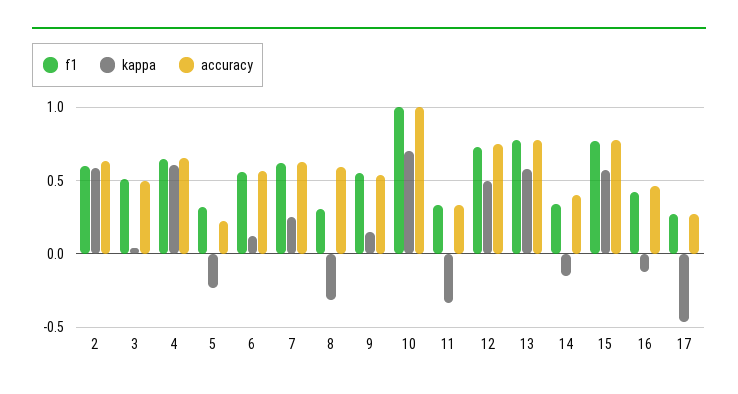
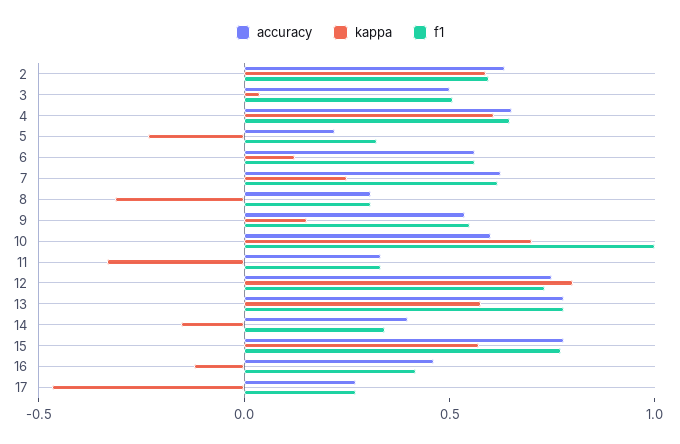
accuracy, 8: 0.6 -> 0.3
accuracy, 10: 1 -> 0.6
kappa, 12: 0.5 -> 0.8

